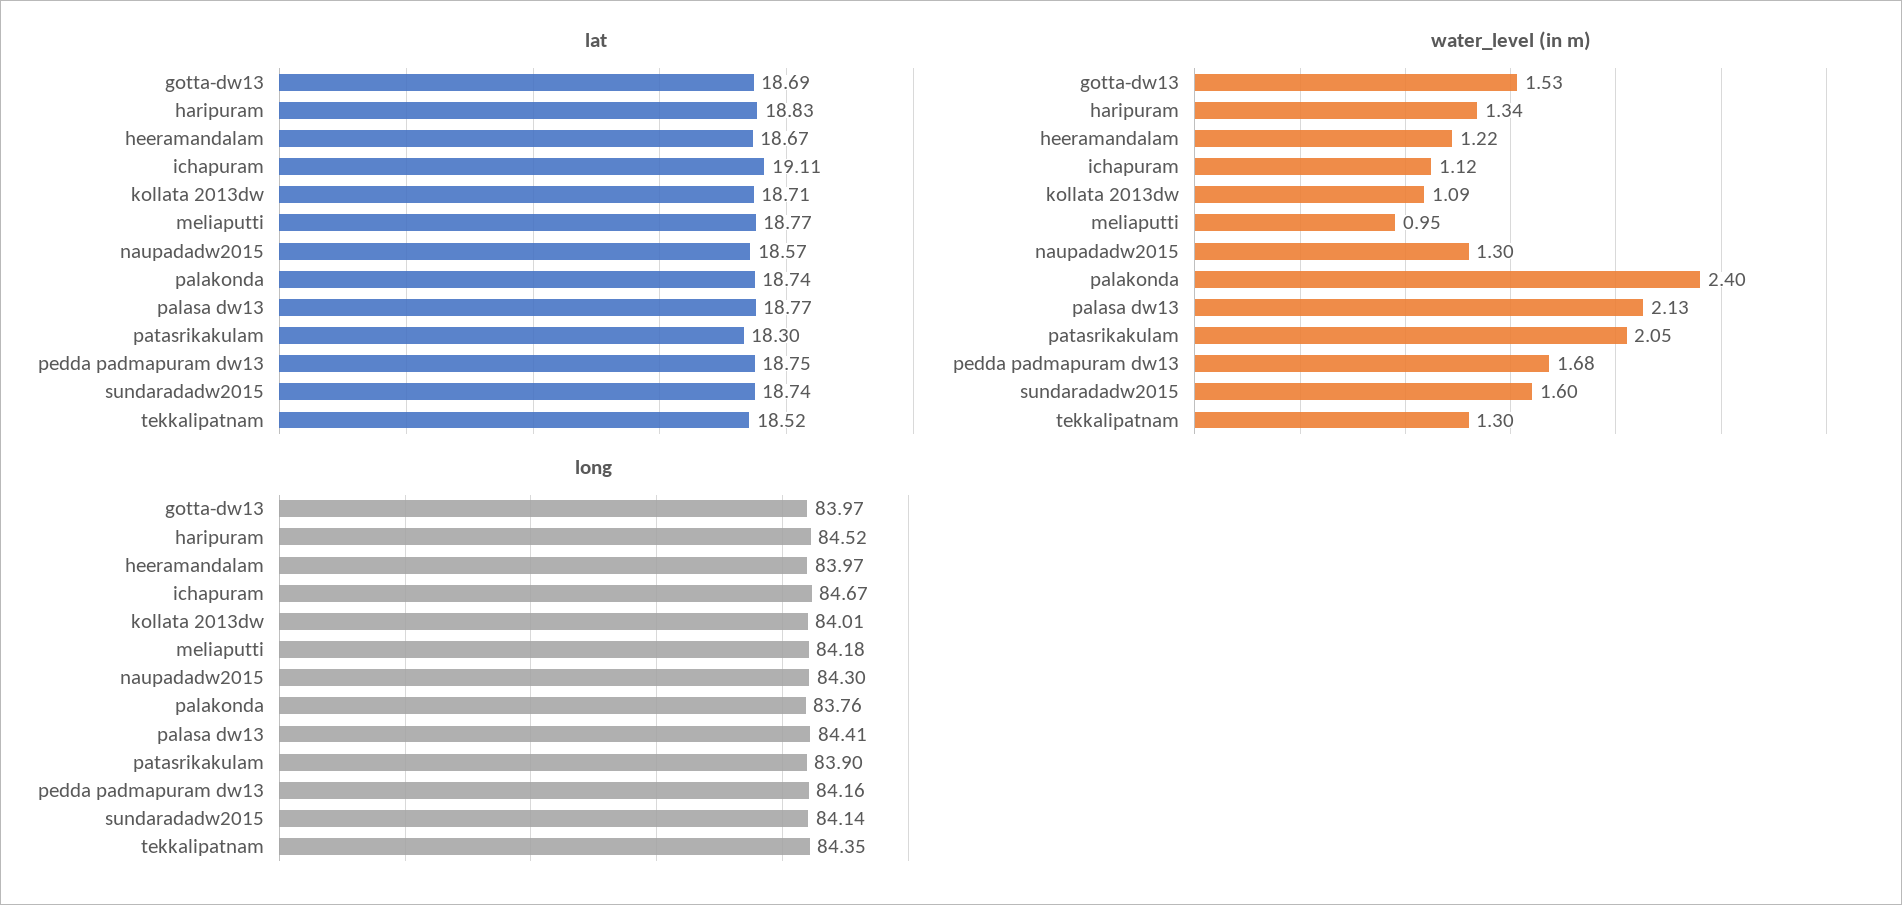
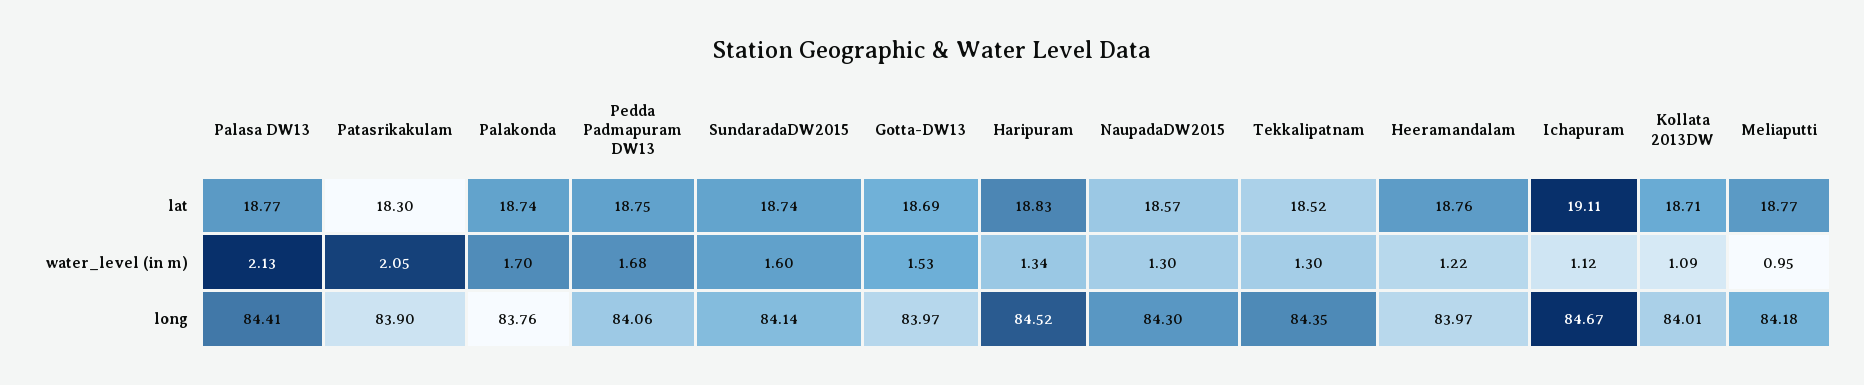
lat, heeramandalam: 18.67 -> 18.76
water_level (in m), palakonda: 2.4 -> 1.7
long, pedda padmapuram dw13: 84.16 -> 84.06

